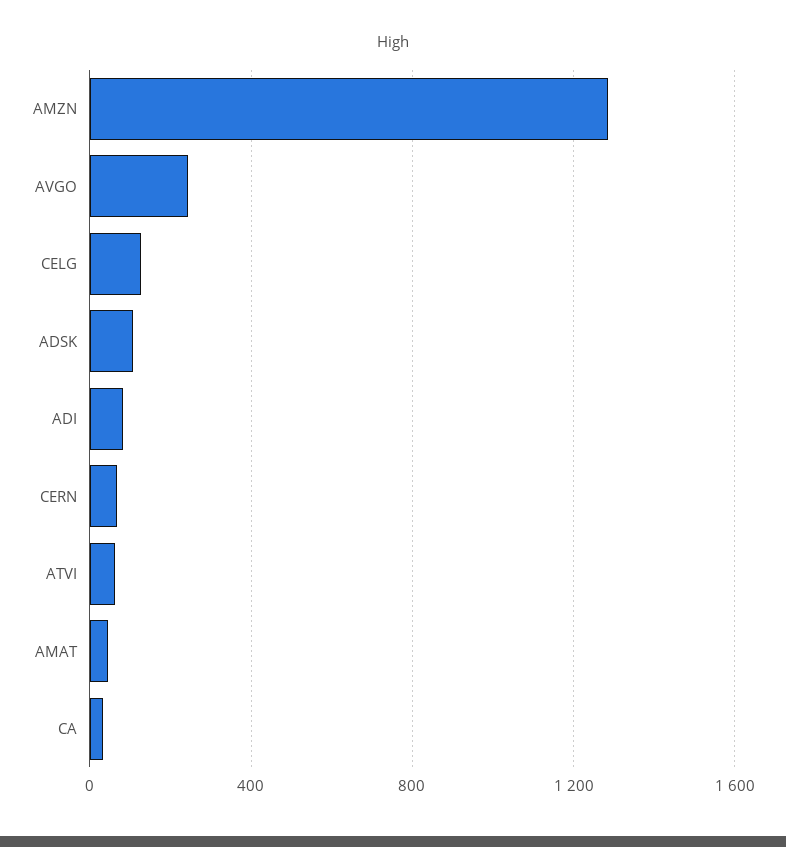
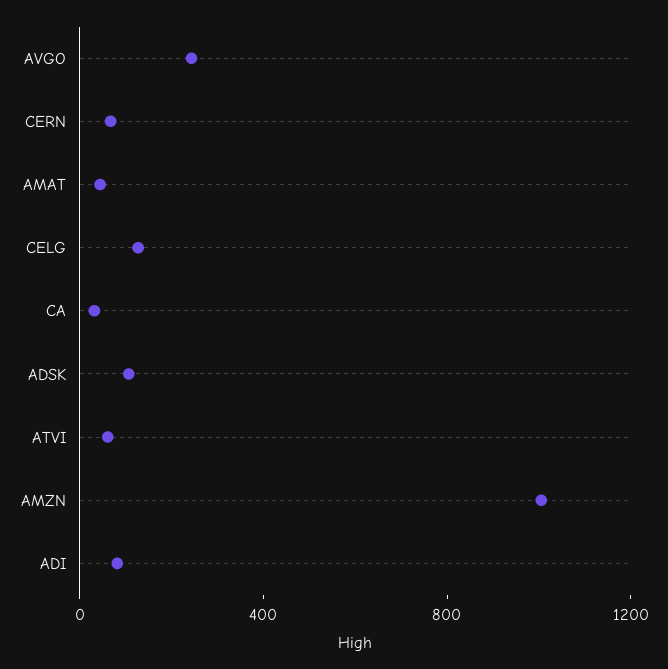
AMZN: 1300 -> 1000

